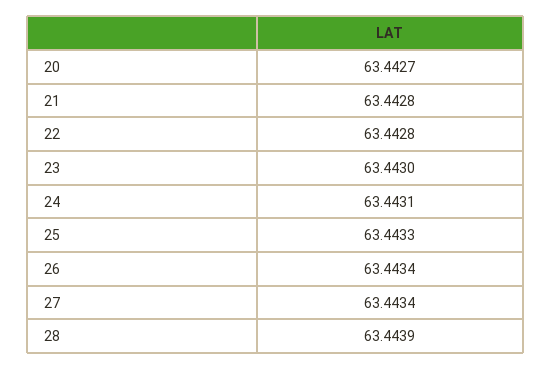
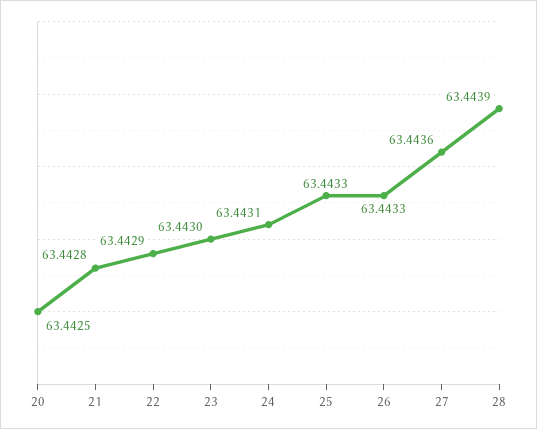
20: 63.4427 -> 63.4425
22: 63.4428 -> 63.4429
26: 63.4434 -> 63.4433
27: 63.4434 -> 63.4436

